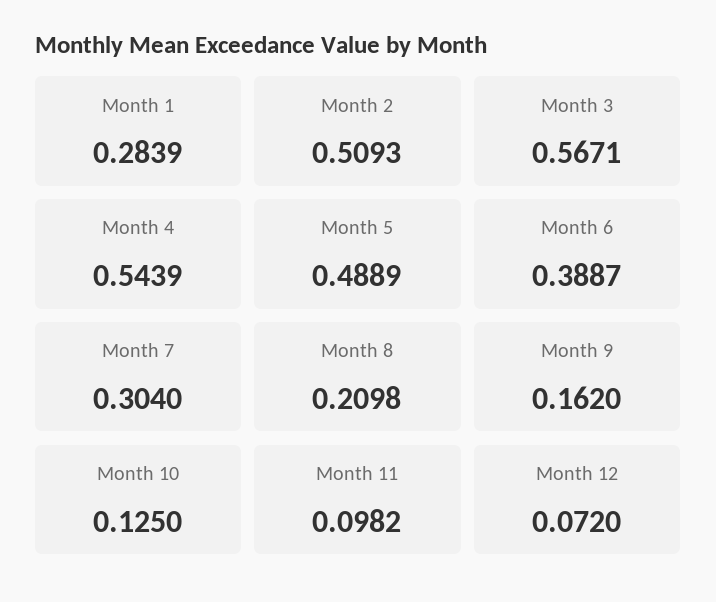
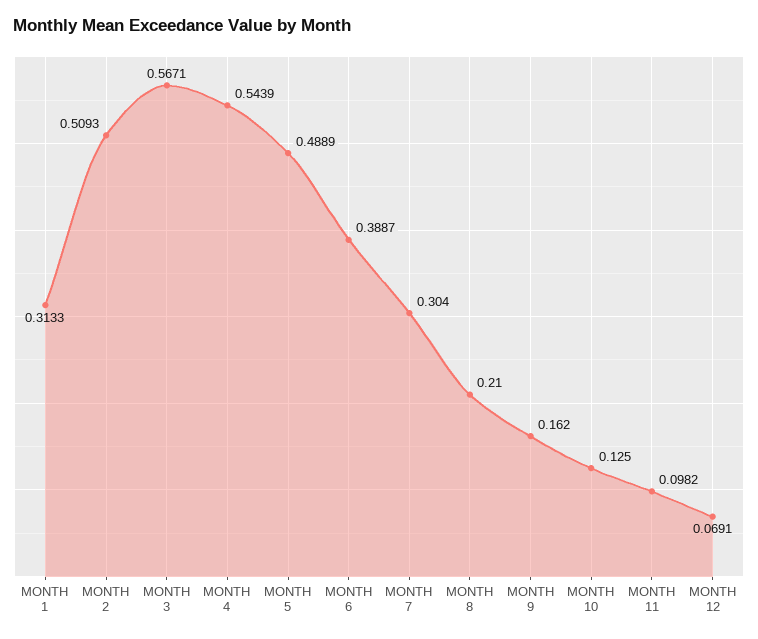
Month 1: 0.2839 -> 0.3133
Month 8: 0.2098 -> 0.21
Month 12: 0.072 -> 0.0691

